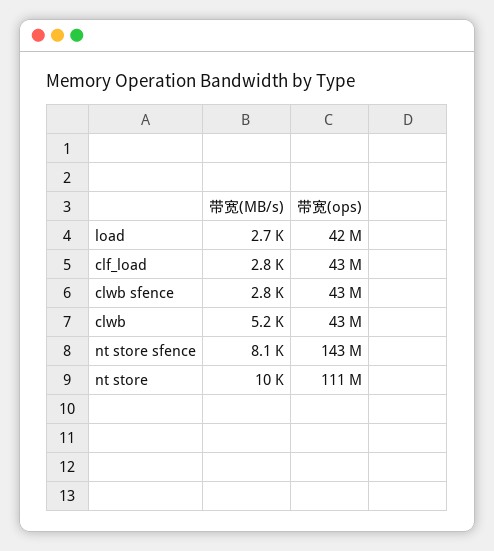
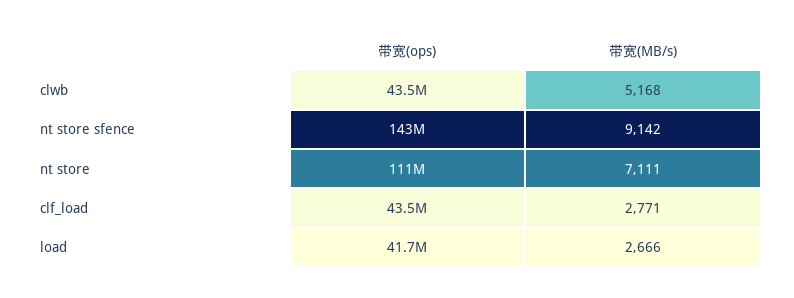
带宽(MB/s), clwb sfence: 2800 -> none
带宽(ops), clwb sfence: 43000000 -> none
带宽(MB/s), nt store sfence: 8100 -> 9142
带宽(MB/s), nt store: 10000 -> 7111

